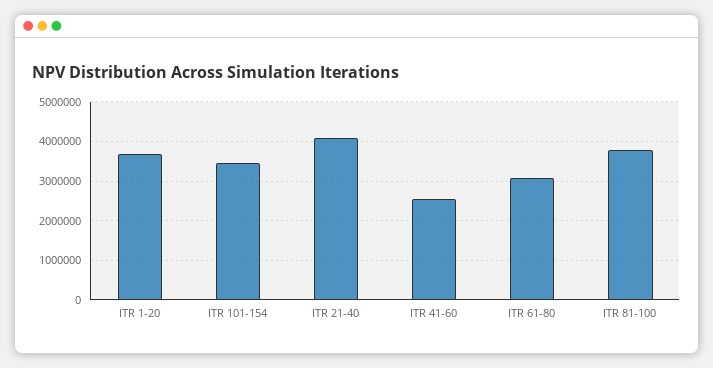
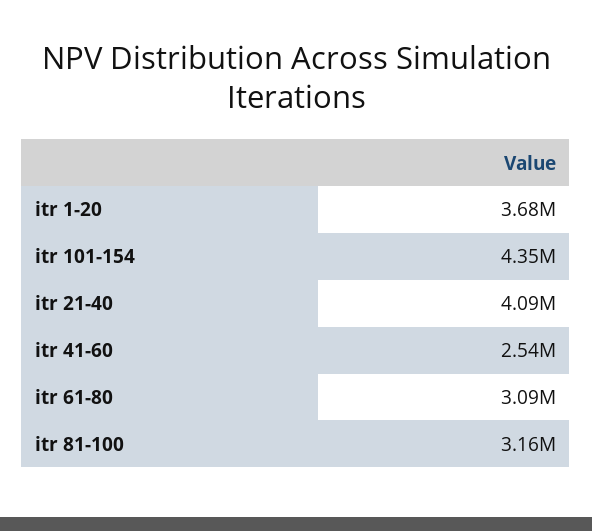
ITR 101-154: 3400000 -> 4350000
ITR 81-100: 3800000 -> 3160000

